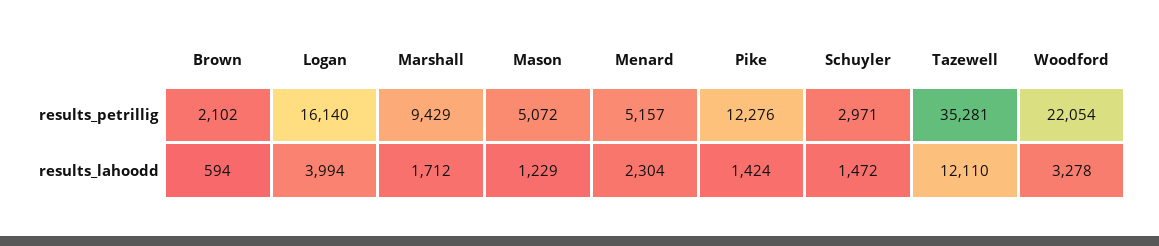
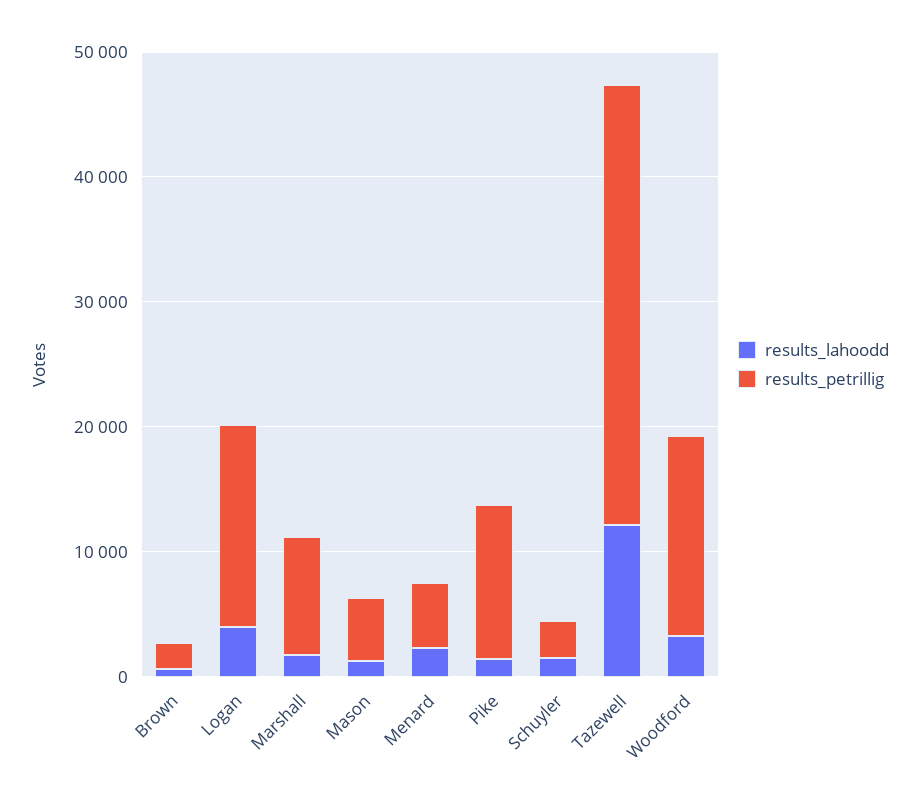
results_petrillig, Woodford: 22054 -> 16000

